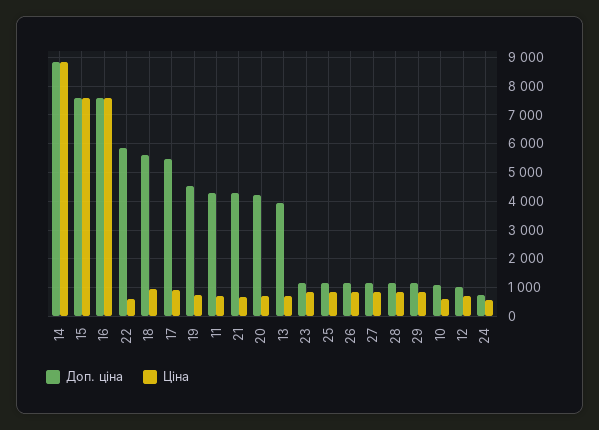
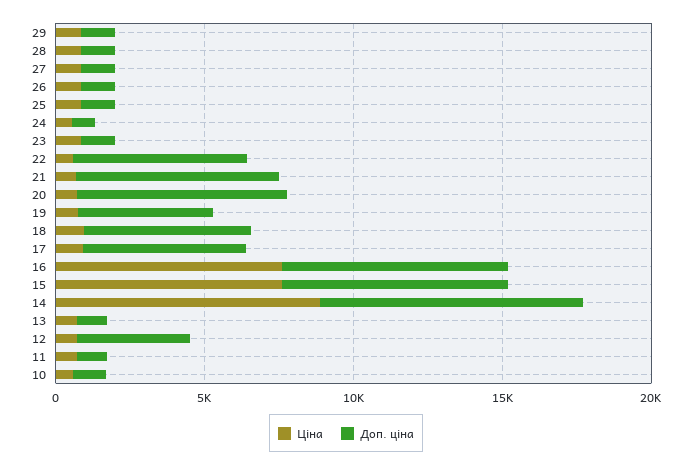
Доп. ціна, 11: 4250 -> 1000
Доп. ціна, 21: 4250 -> 7000
Доп. ціна, 20: 4250 -> 7000
Доп. ціна, 13: 4000 -> 1000
Доп. ціна, 12: 1000 -> 4000

